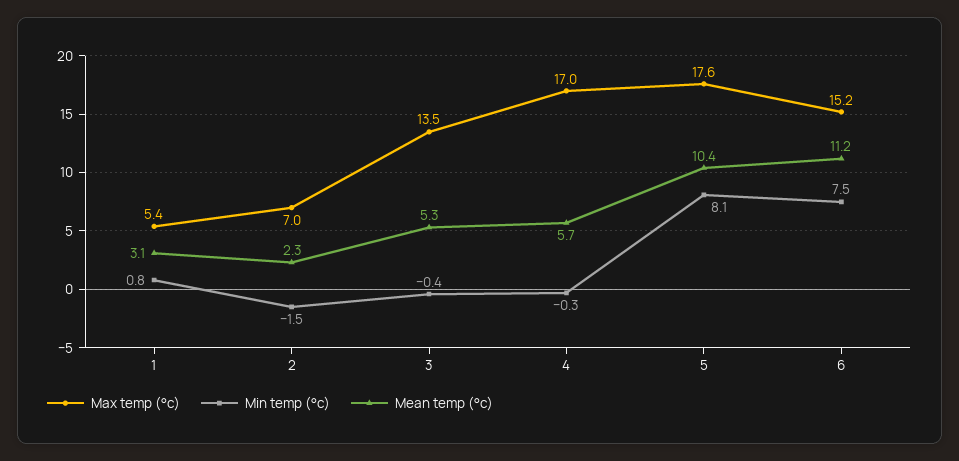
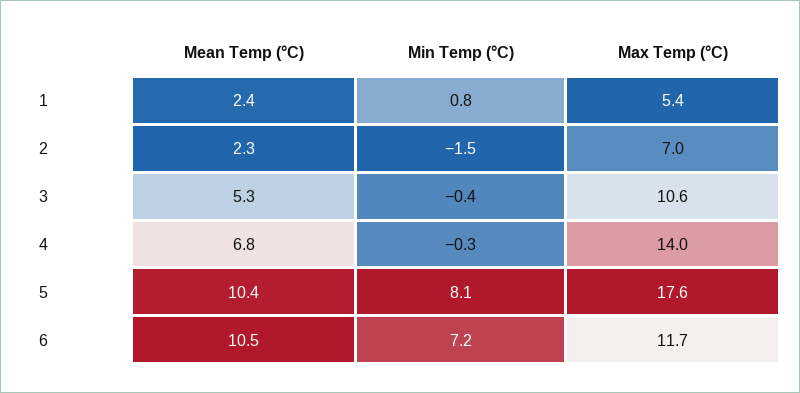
Mean temp (°c), 1: 3.1 -> 2.4
Max temp (°c), 3: 13.5 -> 10.6
Max temp (°c), 4: 17 -> 14
Mean temp (°c), 4: 5.7 -> 6.8
Max temp (°c), 6: 15.2 -> 11.7
Min temp (°c), 6: 7.5 -> 7.2
Mean temp (°c), 6: 11.2 -> 10.5

